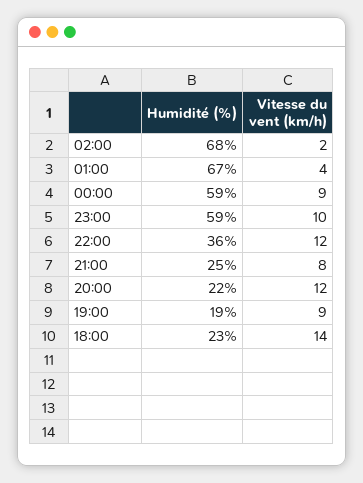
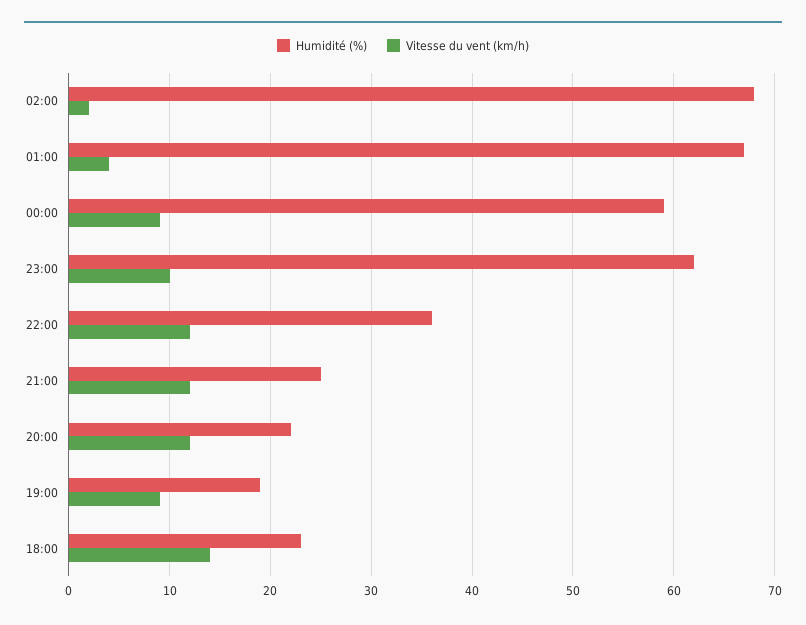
Humidité (%), 23:00: 59 -> 62
Vitesse du vent (km/h), 21:00: 8 -> 12

